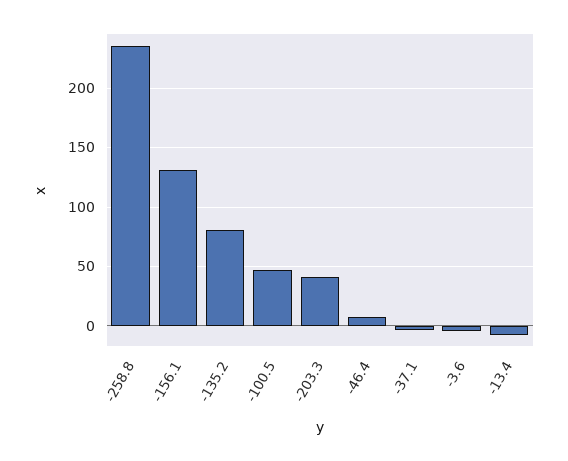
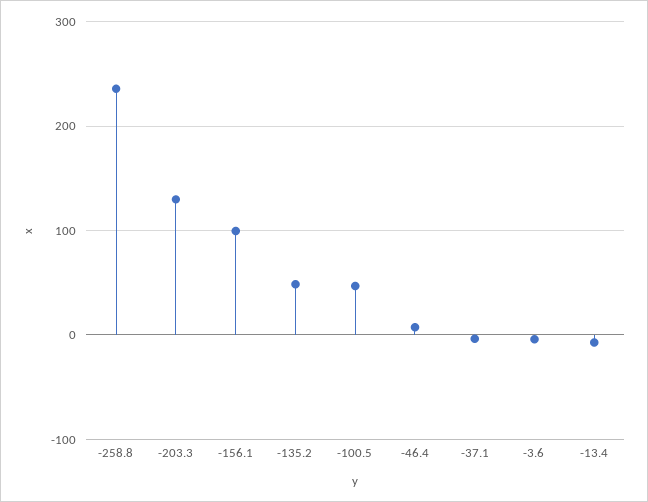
-156.1: 130 -> 100
-135.2: 80 -> 50
-203.3: 40 -> 130

